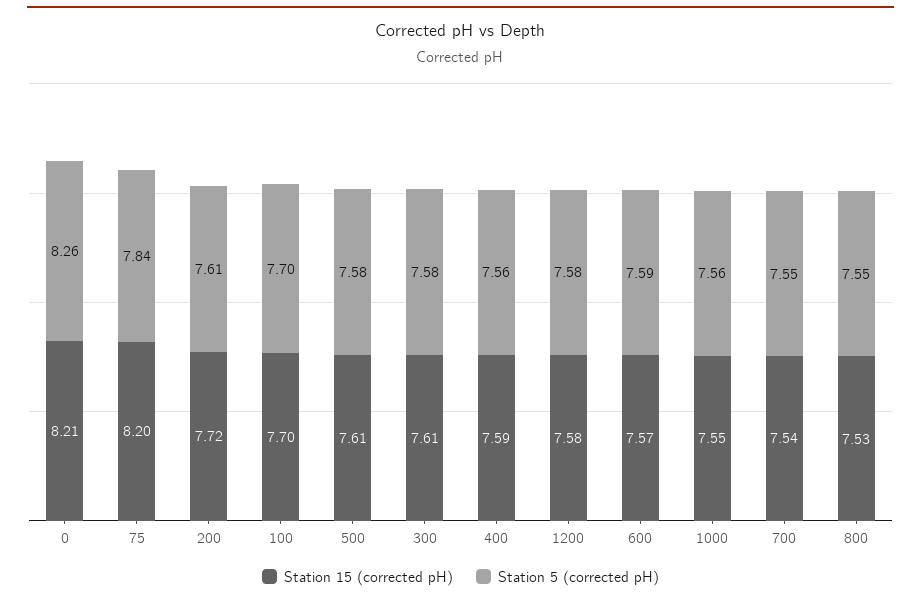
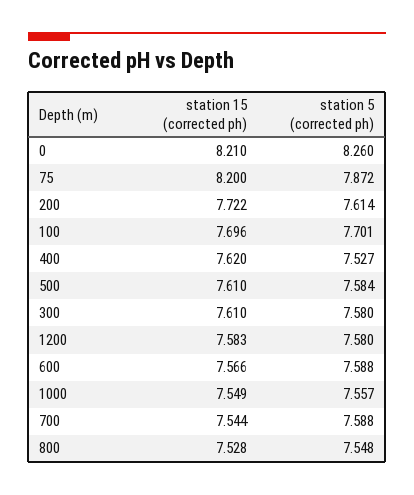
Station 5 (corrected pH), 75: 7.84 -> 7.872
Station 15 (corrected pH), 400: 7.59 -> 7.62
Station 5 (corrected pH), 400: 7.56 -> 7.527
Station 5 (corrected pH), 700: 7.55 -> 7.588

